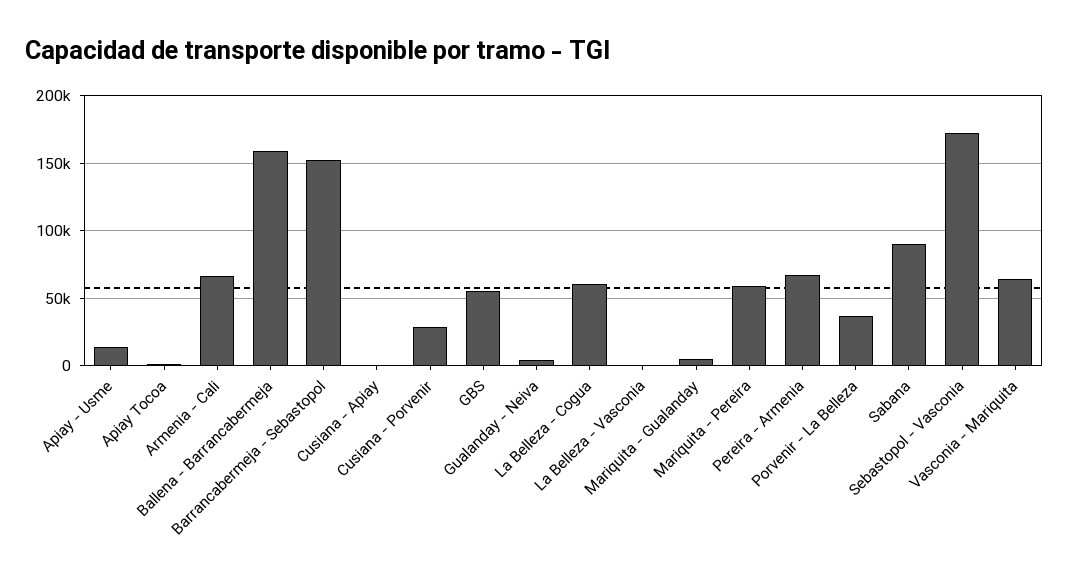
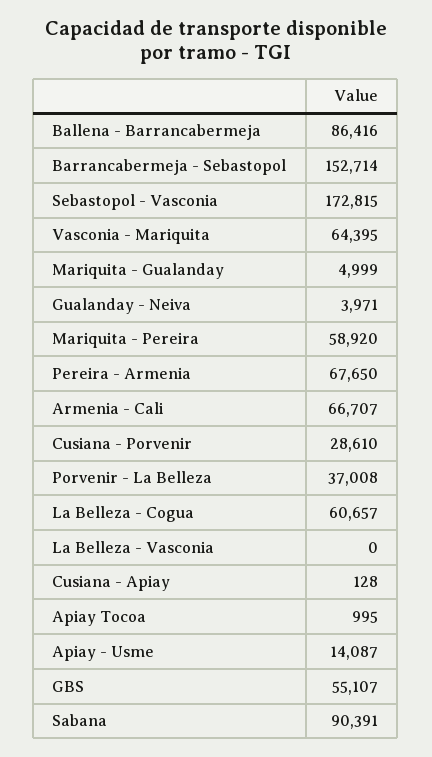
Ballena - Barrancabermeja: 160000 -> 86416

